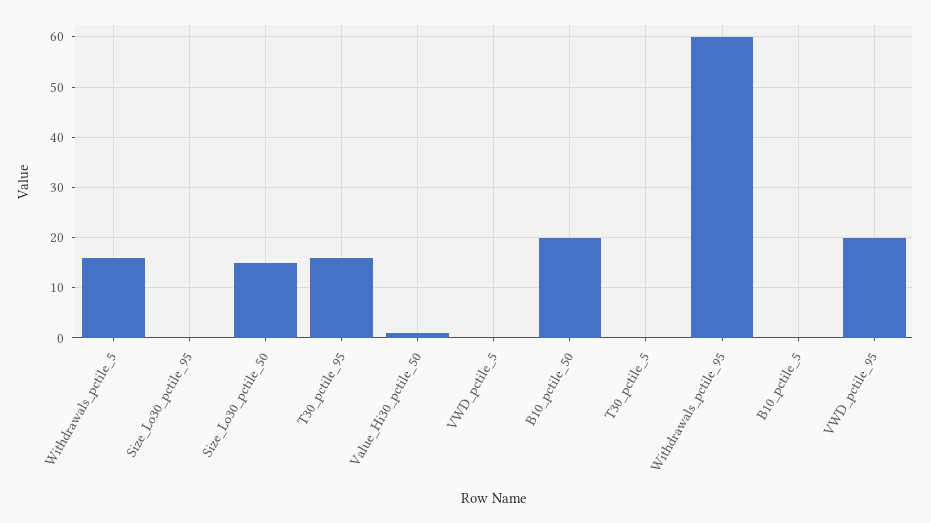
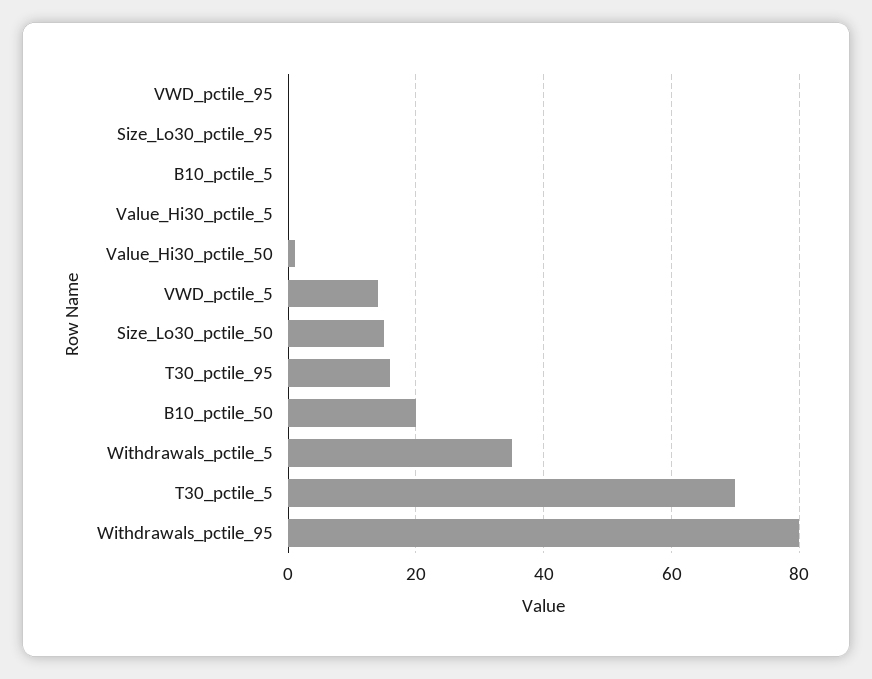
Withdrawals_pctile_5: 15 -> 35
VWD_pctile_5: 0 -> 15
T30_pctile_5: 0 -> 70
Withdrawals_pctile_95: 60 -> 80
VWD_pctile_95: 20 -> 0
Value_Hi30_pctile_5: none -> 0

